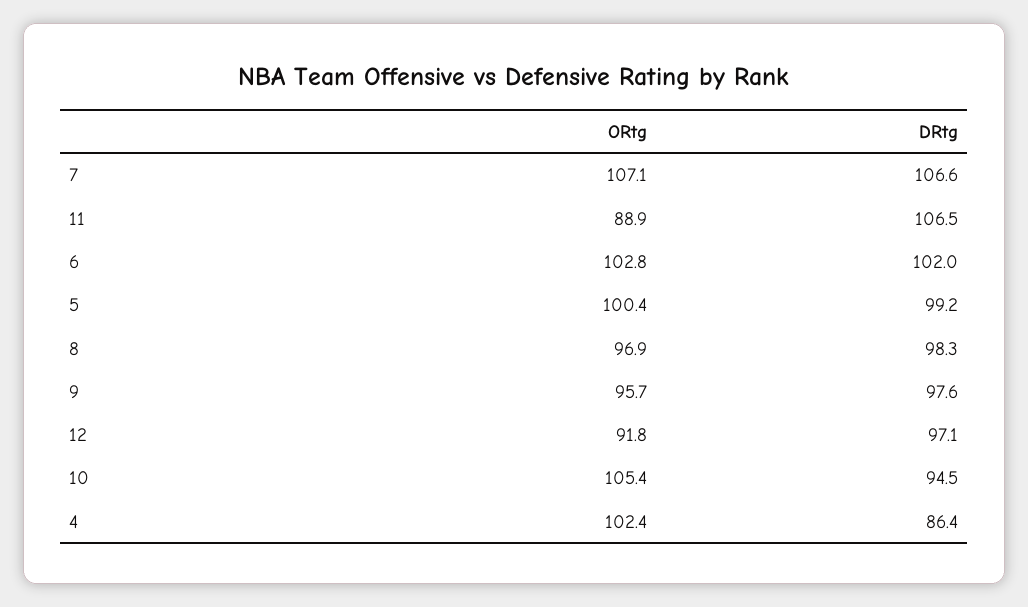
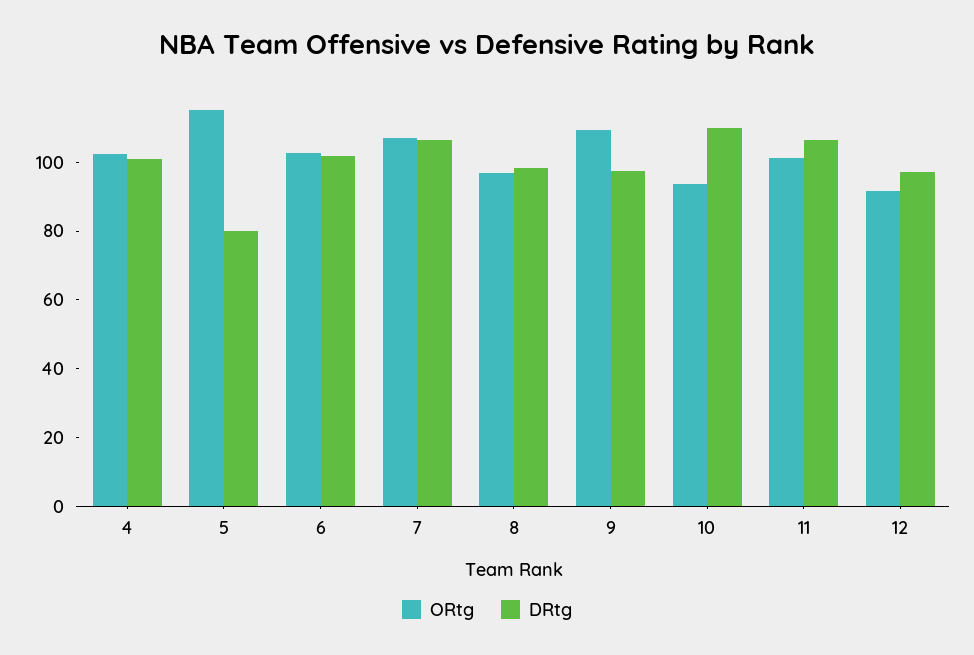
ORtg, 11: 88.9 -> 100
ORtg, 5: 100.4 -> 115
DRtg, 5: 99.2 -> 80
ORtg, 9: 95.7 -> 110
ORtg, 10: 105.4 -> 95
DRtg, 10: 94.5 -> 110
DRtg, 4: 86.4 -> 100

